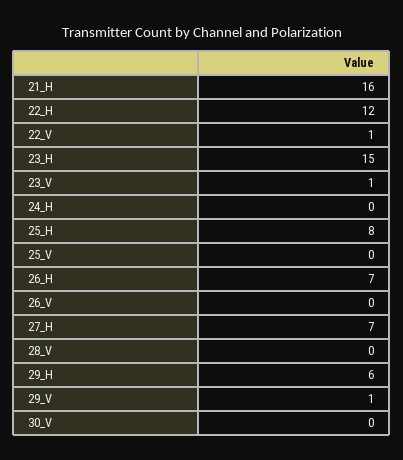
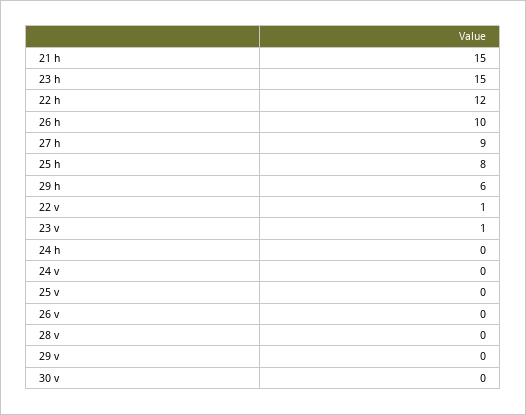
21_H: 16 -> 15
26_H: 7 -> 10
27_H: 7 -> 9
29_V: 1 -> 0
24 v: none -> 0

